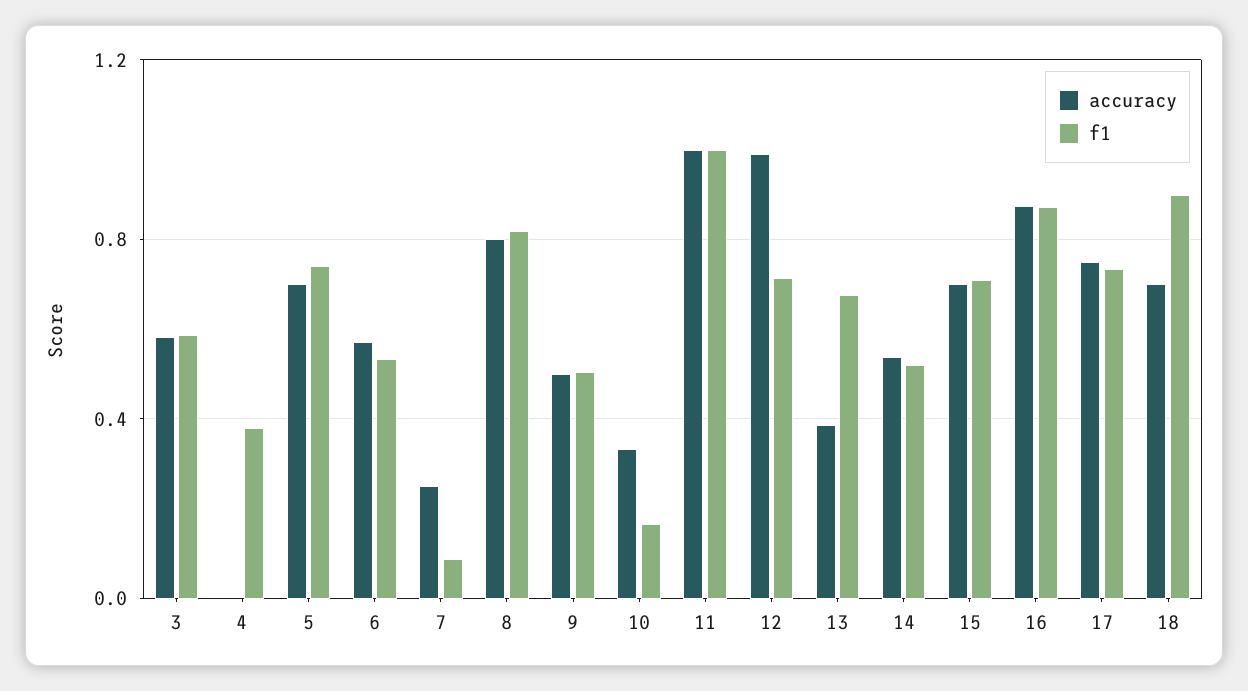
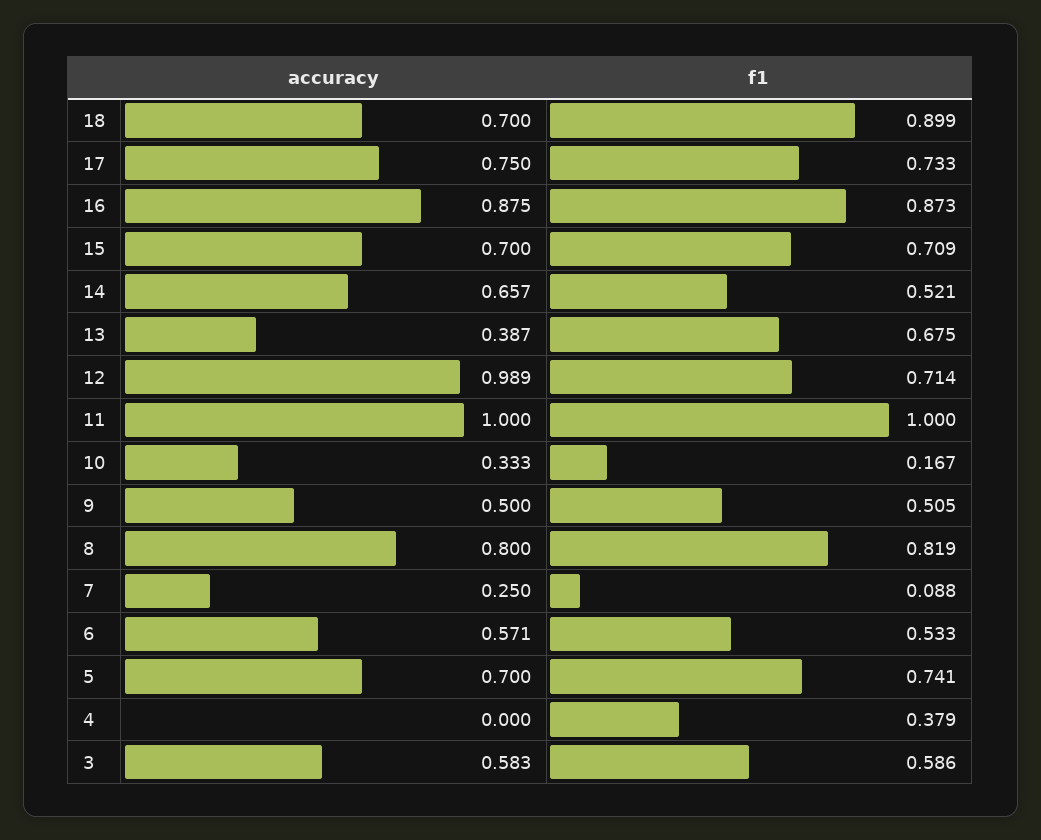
accuracy, 14: 0.55 -> 0.657

